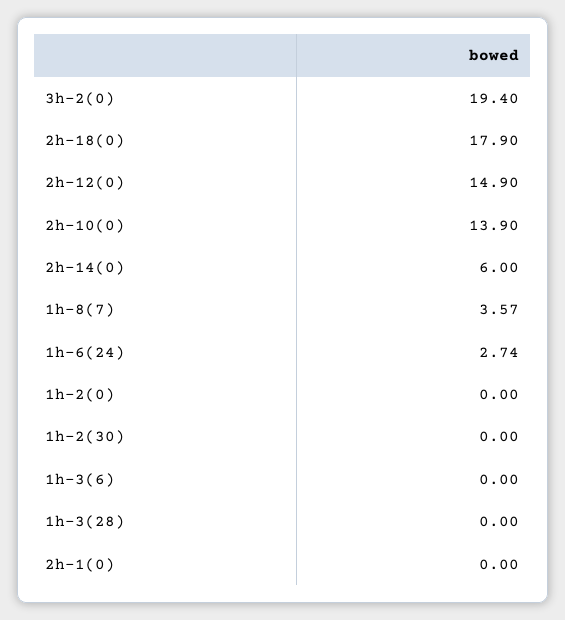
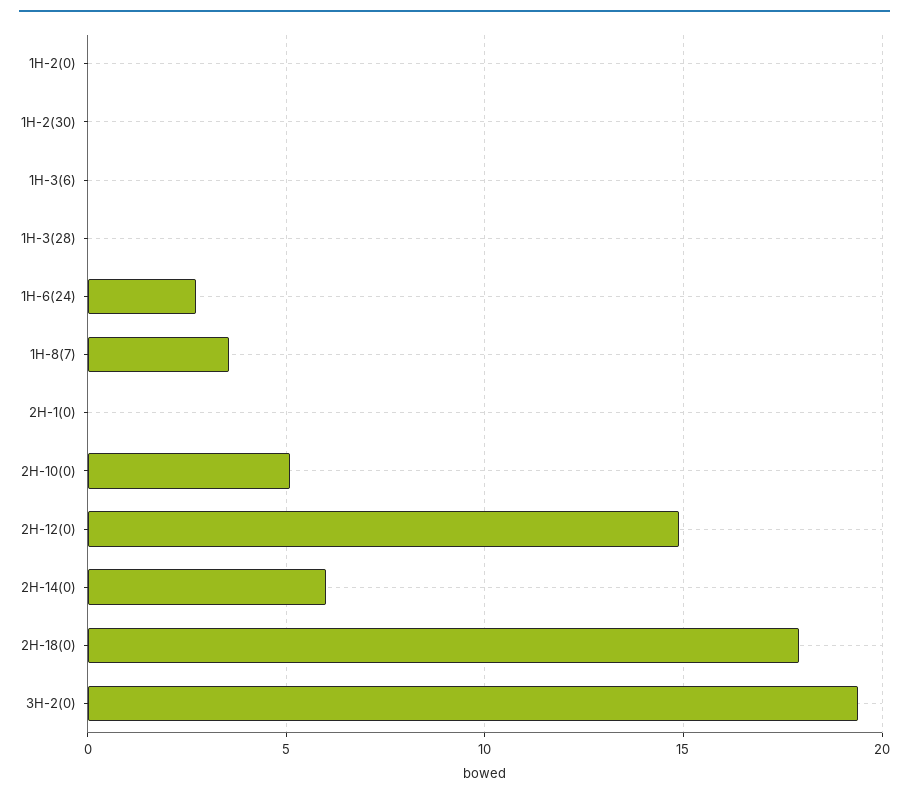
2h-10(0): 13.9 -> 5

